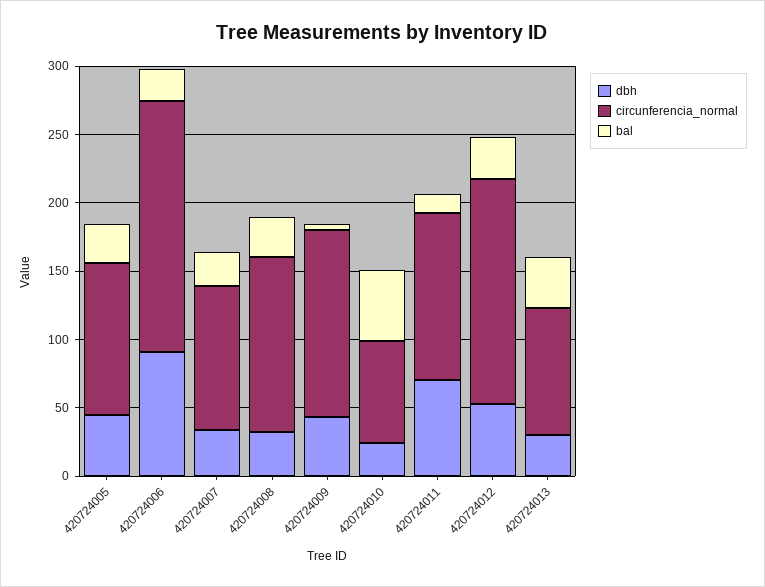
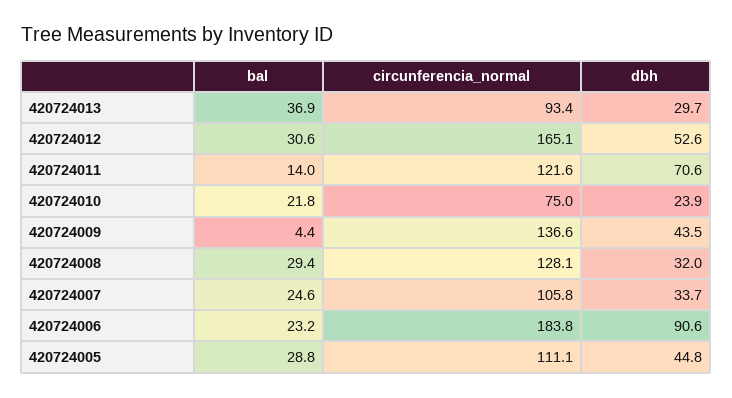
bal, 420724010: 50 -> 21.8

